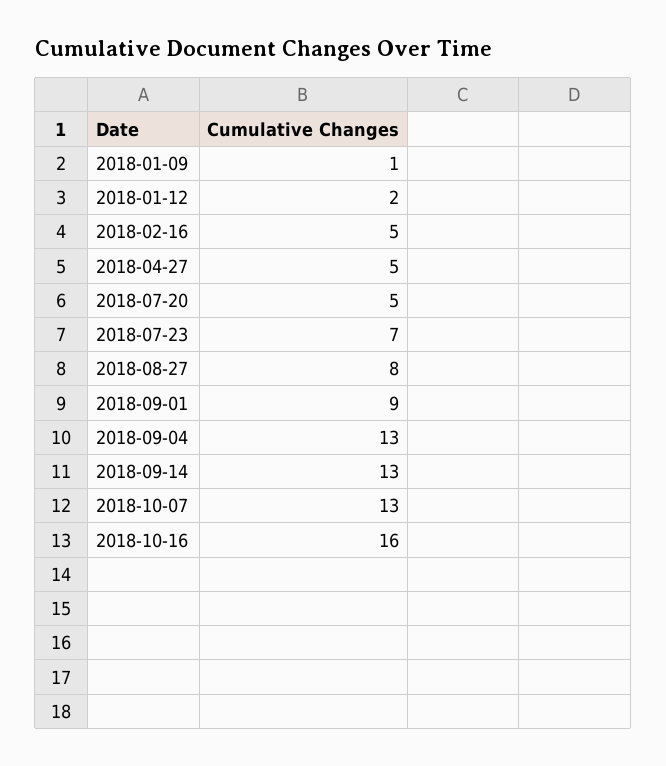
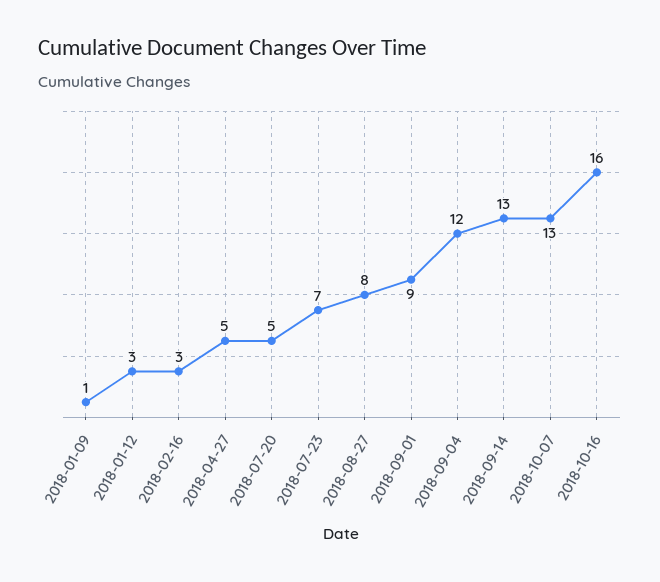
2018-01-12: 2 -> 3
2018-02-16: 5 -> 3
2018-09-04: 13 -> 12

